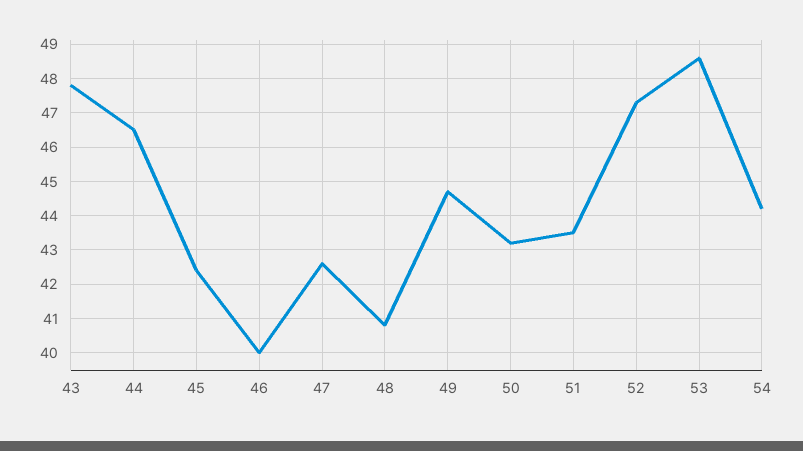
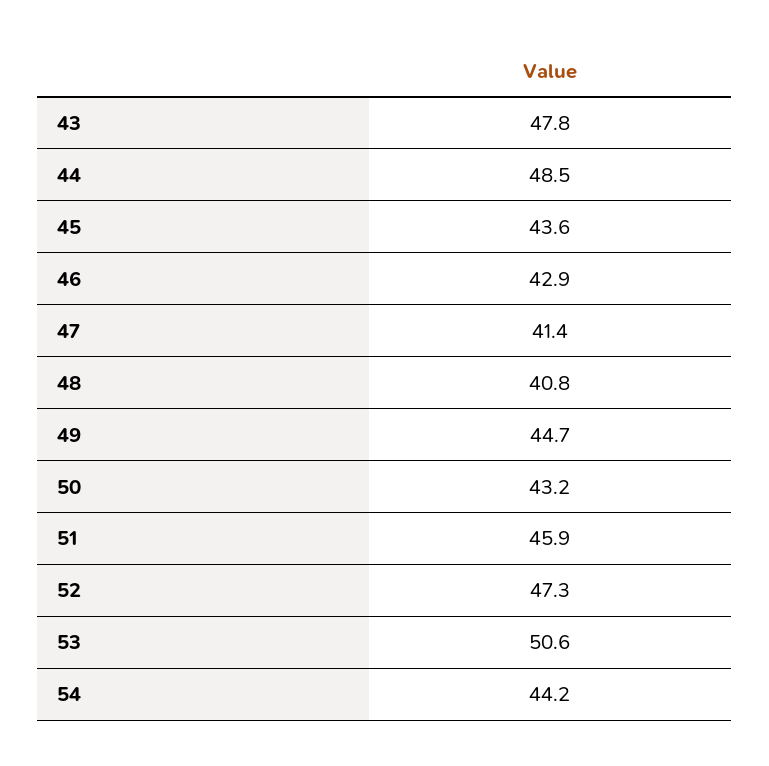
44: 46.5 -> 48.5
45: 42.5 -> 43.6
46: 40 -> 42.9
47: 42.5 -> 41.4
51: 43.5 -> 45.9
53: 48.5 -> 50.6

